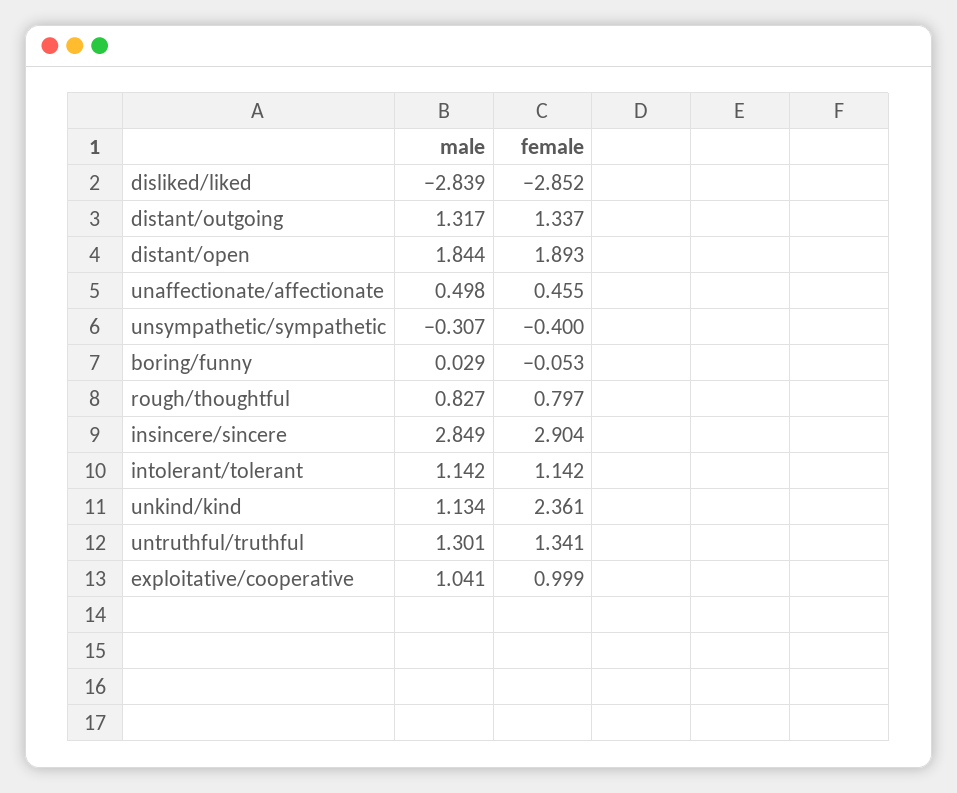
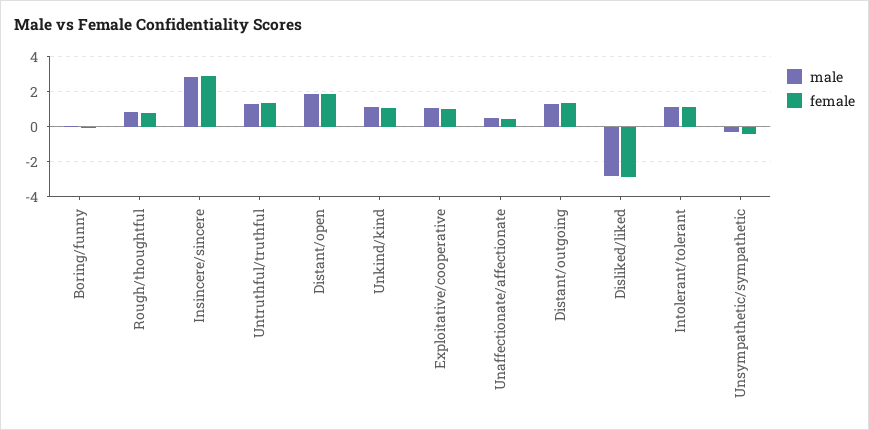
female, unkind/kind: 2.361 -> 1

